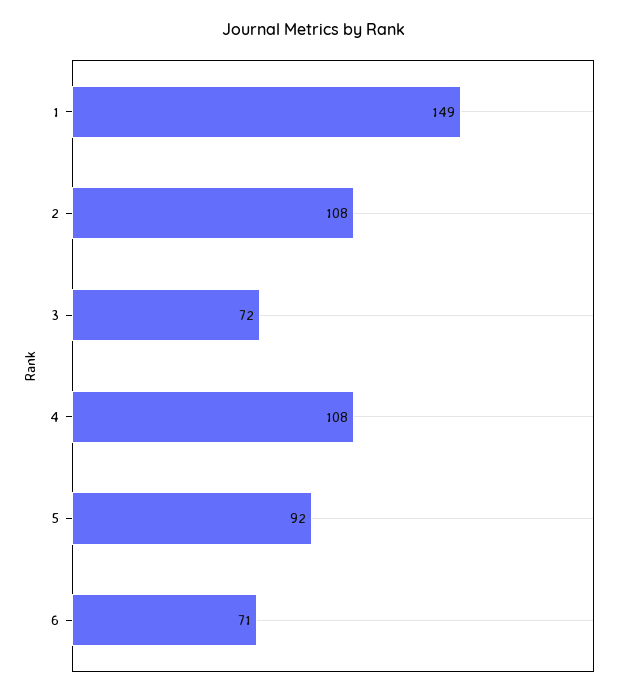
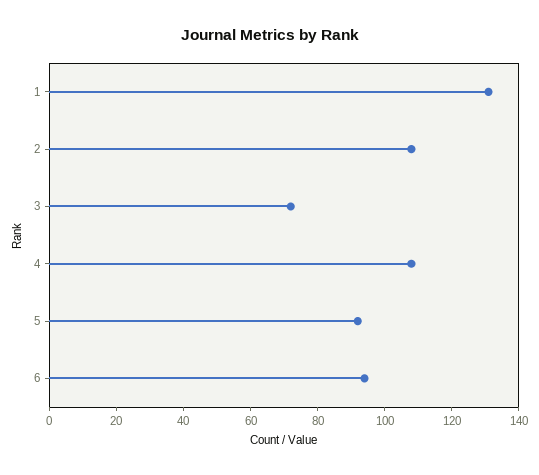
1: 149 -> 130
6: 71 -> 95

